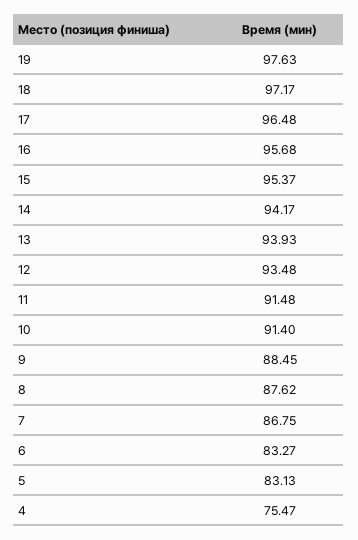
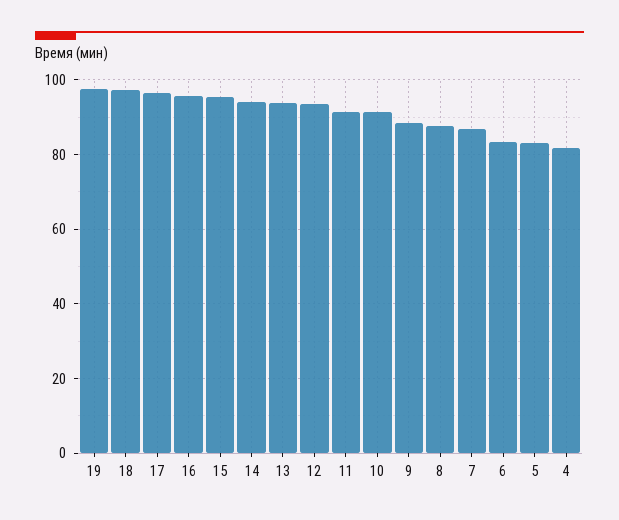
4: 75.47 -> 82

